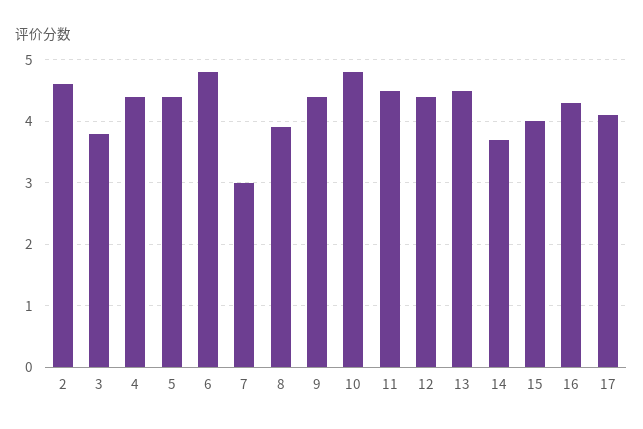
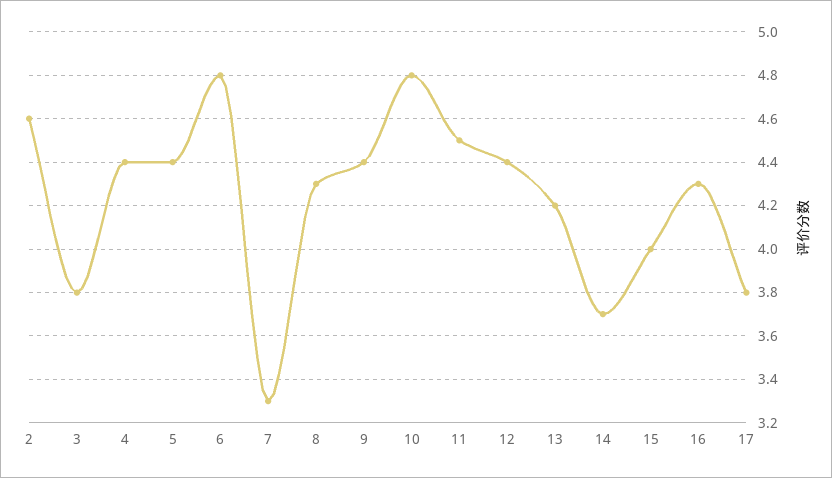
7: 3 -> 3.3
8: 3.9 -> 4.3
13: 4.5 -> 4.2
17: 4.1 -> 3.8

